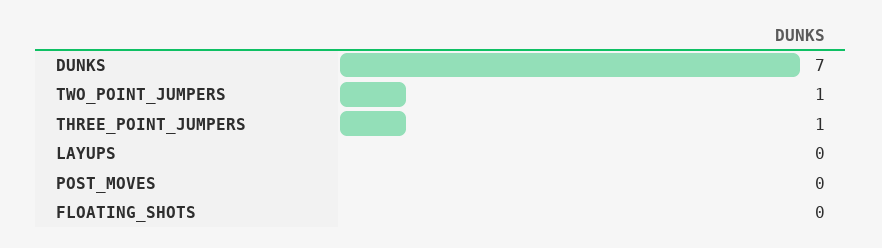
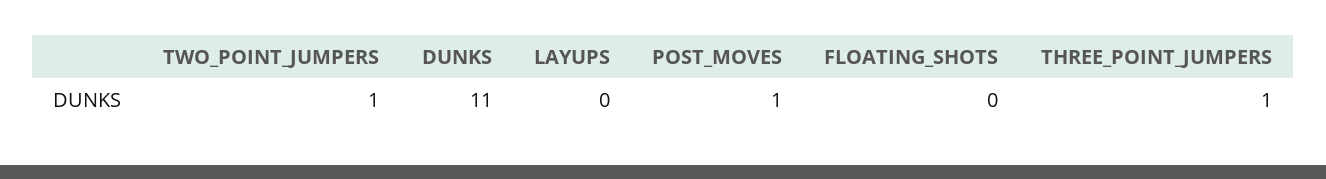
DUNKS: 7 -> 11
POST_MOVES: 0 -> 1

